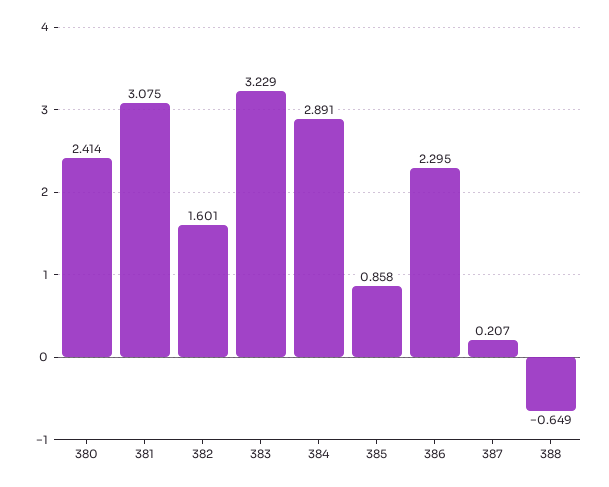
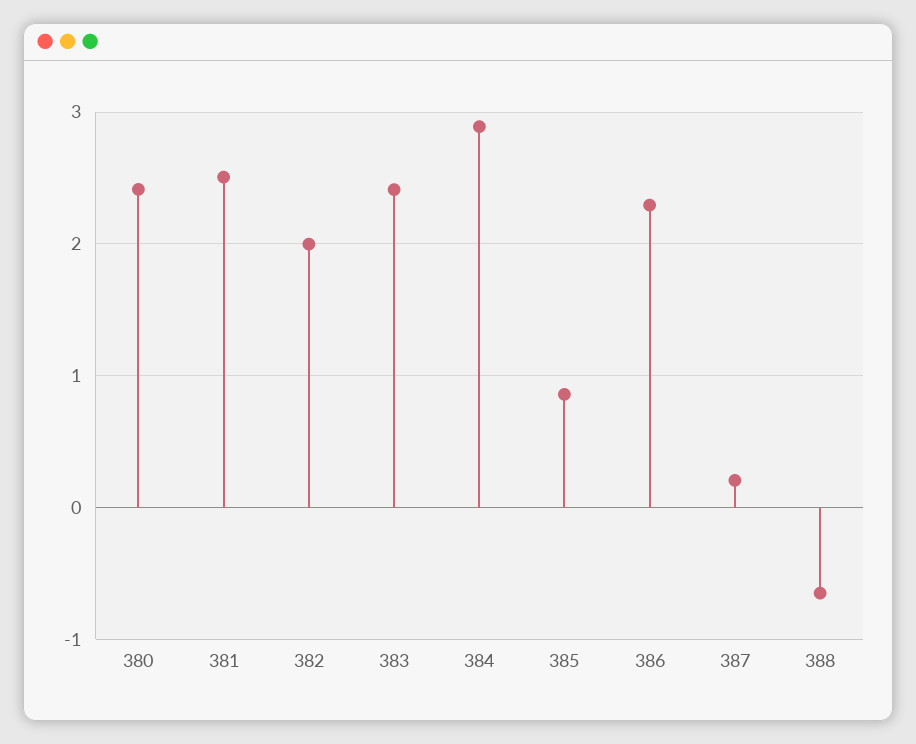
381: 3.075 -> 2.5
382: 1.601 -> 2
383: 3.229 -> 2.4

